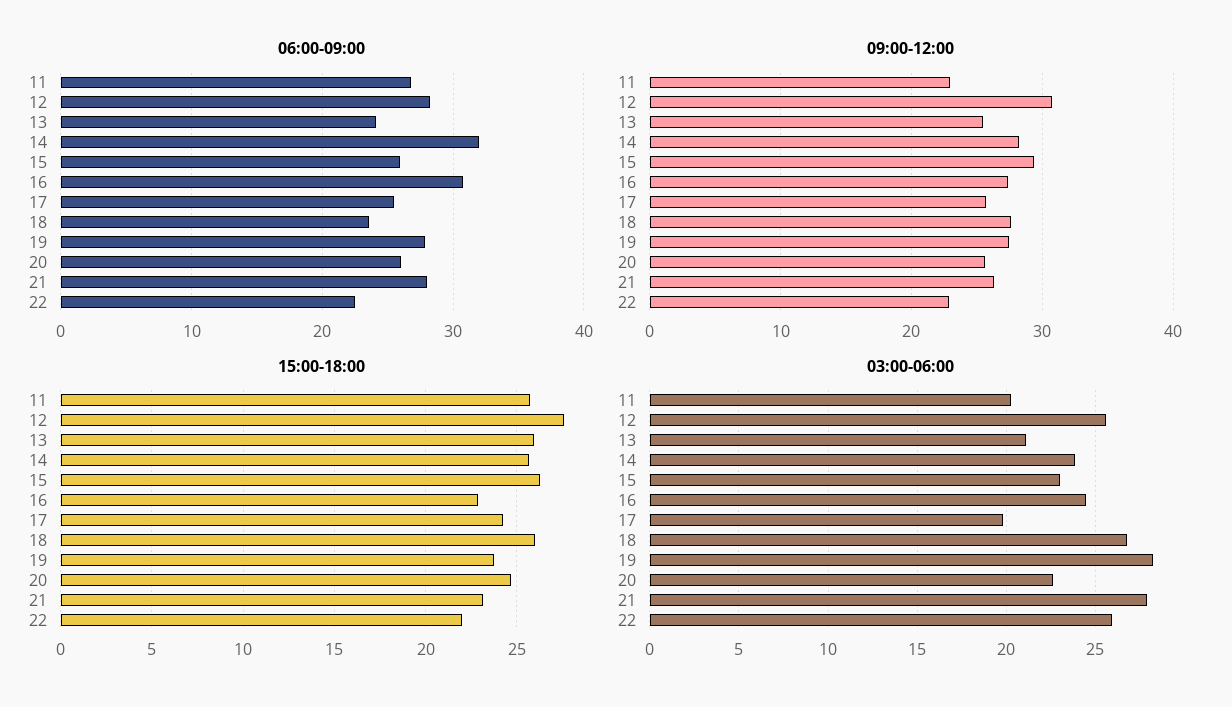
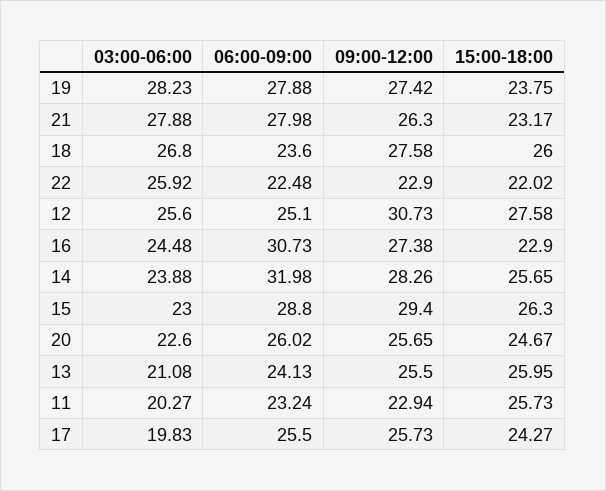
06:00-09:00, 11: 27 -> 23.24
06:00-09:00, 12: 28 -> 25.1
06:00-09:00, 15: 26 -> 28.8

